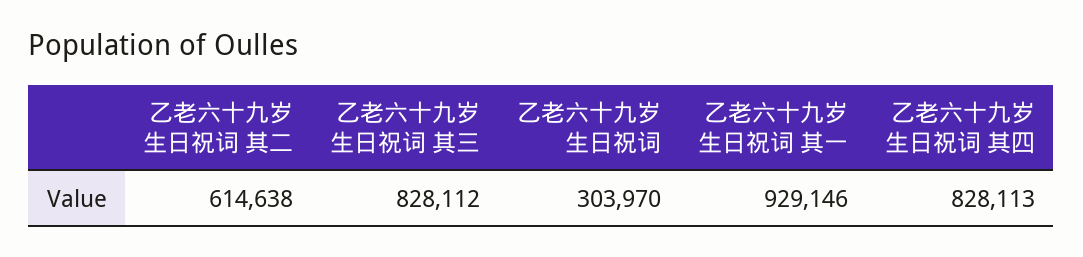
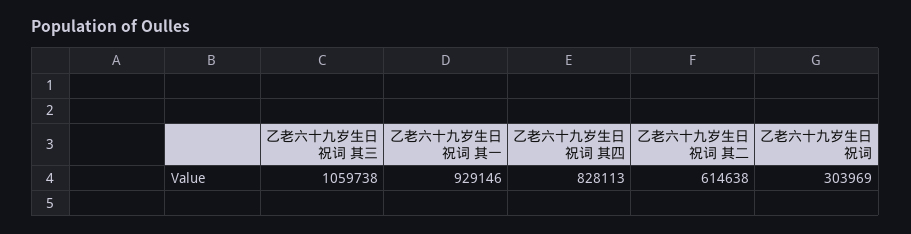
乙老六十九岁生日祝词 其三: 828112 -> 1059738
乙老六十九岁生日祝词: 303970 -> 303969

